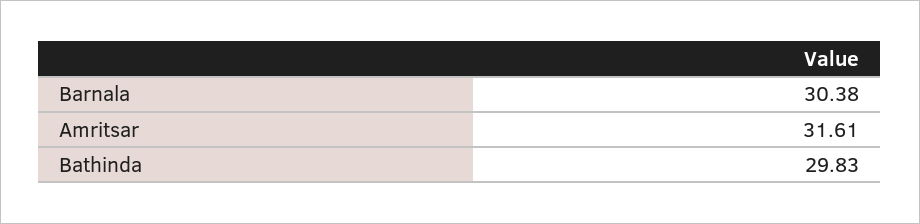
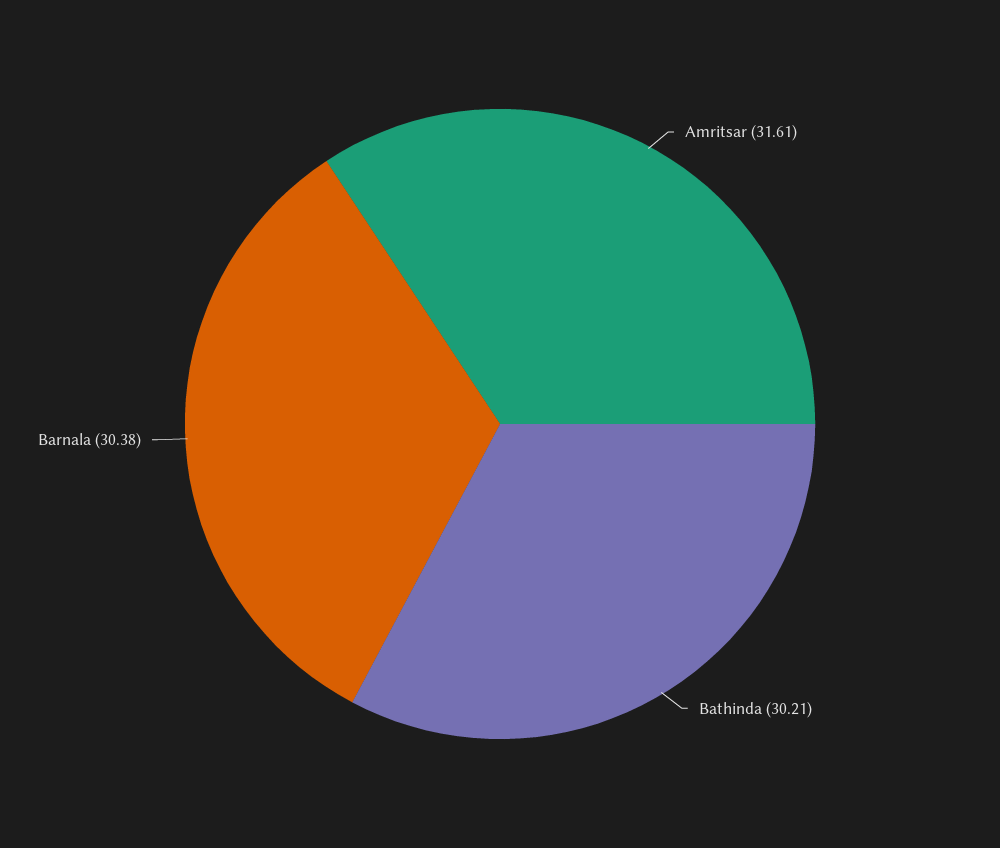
Bathinda: 29.83 -> 30.21

